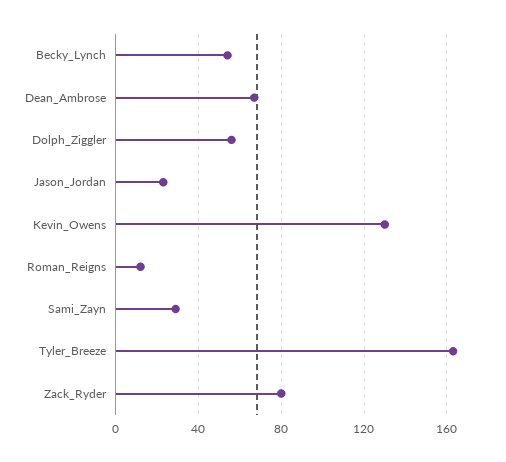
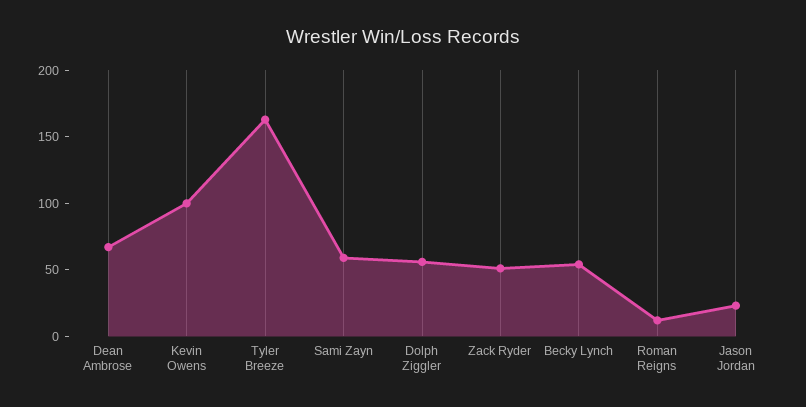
Kevin_Owens: 130 -> 100
Sami_Zayn: 30 -> 60
Zack_Ryder: 80 -> 50

